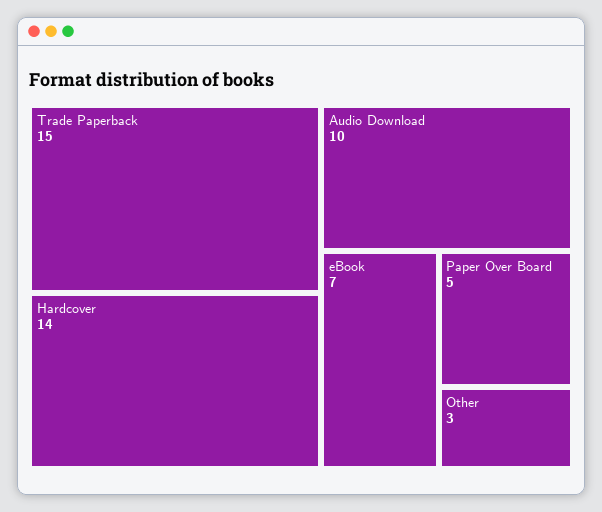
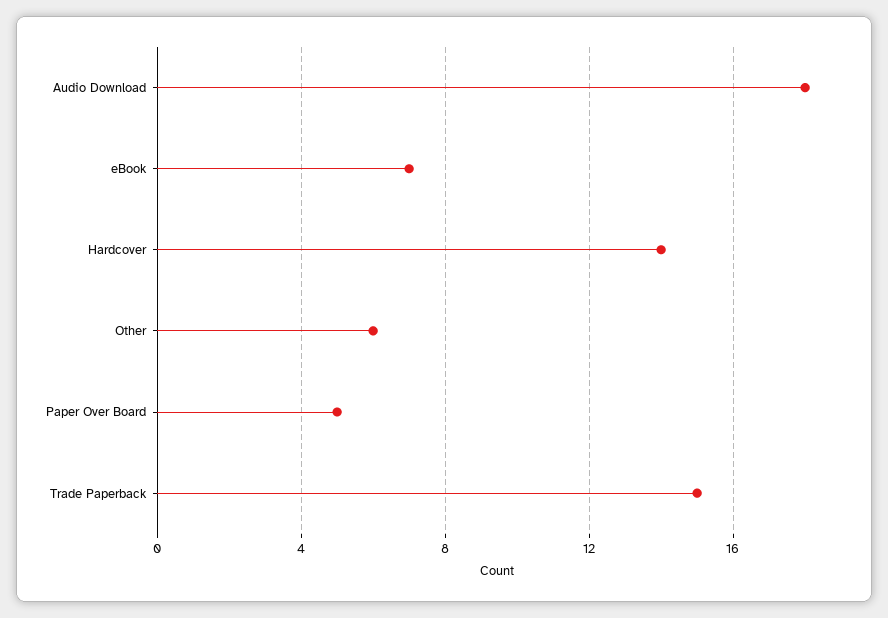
Audio Download: 10 -> 18
Other: 3 -> 6

